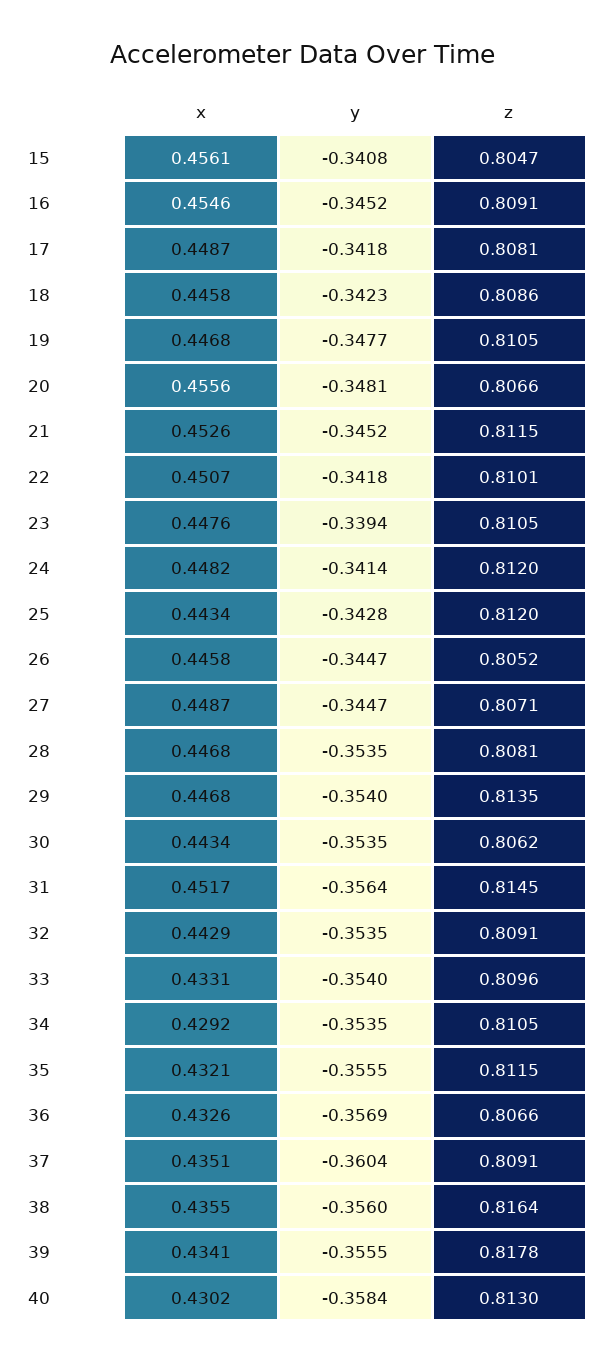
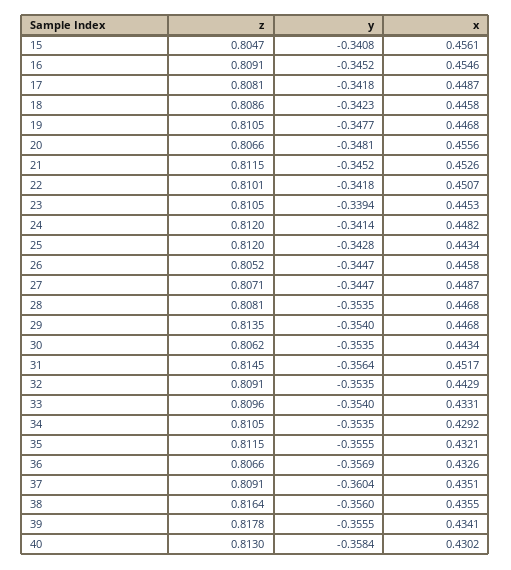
x, 23: 0.4476 -> 0.4453

